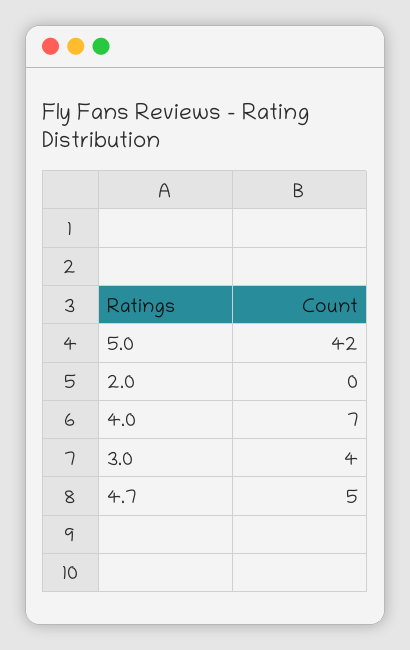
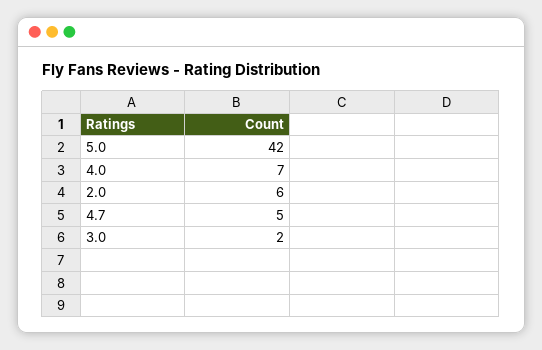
2.0: 0 -> 6
3.0: 4 -> 2

